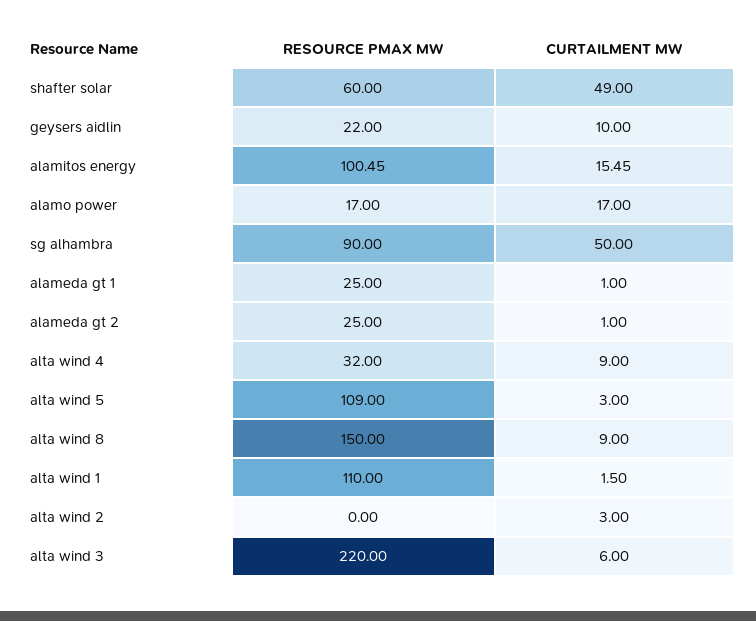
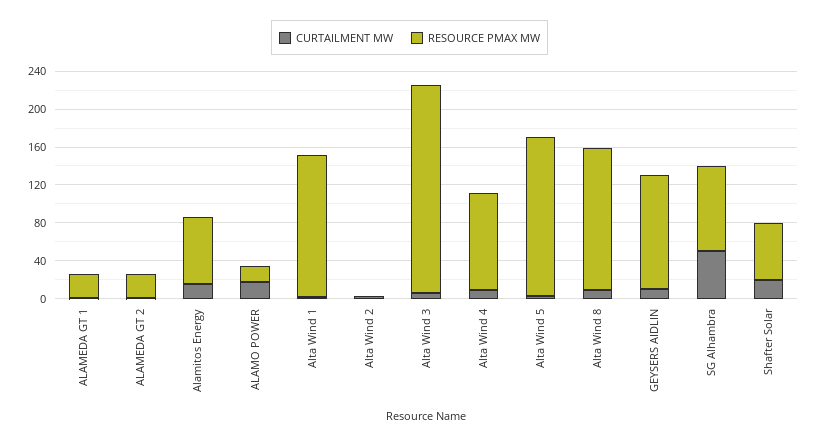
CURTAILMENT MW, shafter solar: 49 -> 20
RESOURCE PMAX MW, geysers aidlin: 22 -> 120
RESOURCE PMAX MW, alamitos energy: 100.45 -> 70
RESOURCE PMAX MW, alta wind 4: 32 -> 100
RESOURCE PMAX MW, alta wind 5: 109 -> 170
RESOURCE PMAX MW, alta wind 1: 110 -> 150

